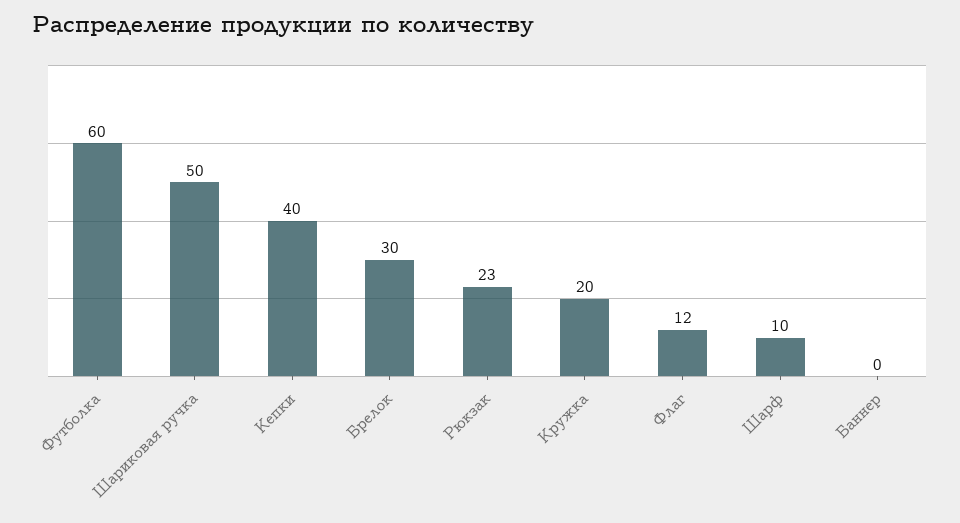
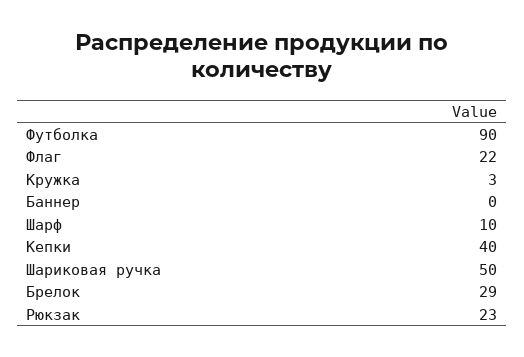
Футболка: 60 -> 90
Брелок: 30 -> 29
Кружка: 20 -> 3
Флаг: 12 -> 22

